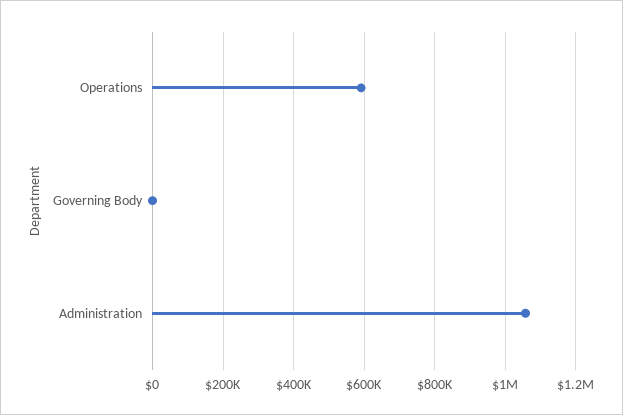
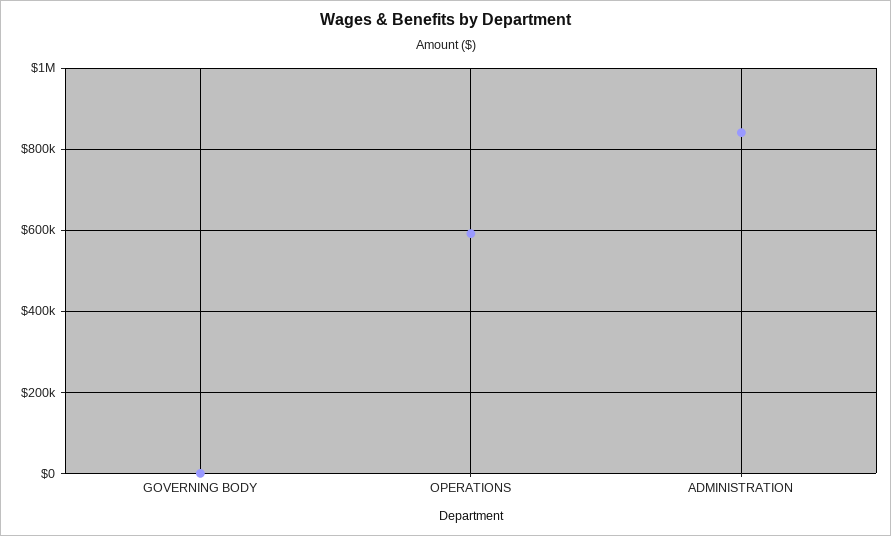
Administration: 1060000 -> 840000

